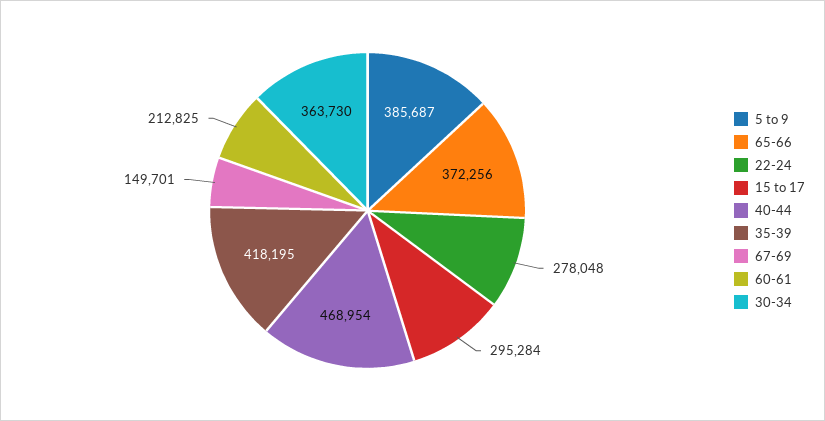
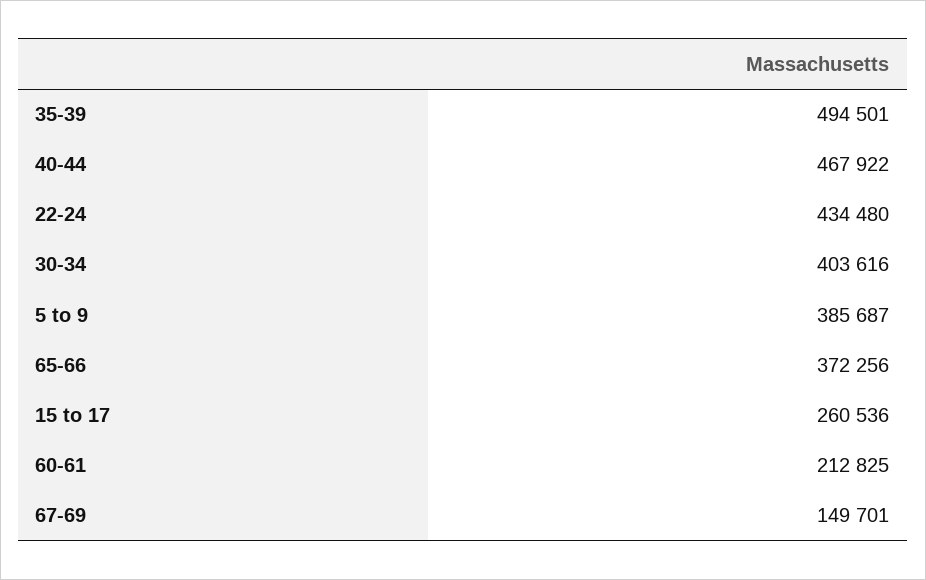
22-24: 278048 -> 434480
15 to 17: 295284 -> 260536
40-44: 468954 -> 467922
35-39: 418195 -> 494501
30-34: 363730 -> 403616

